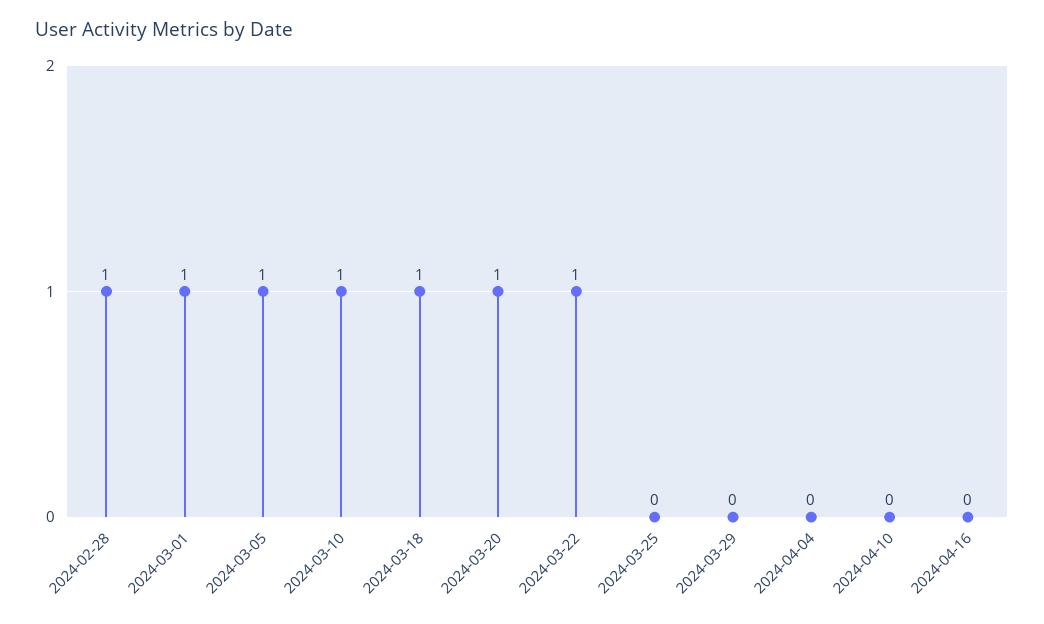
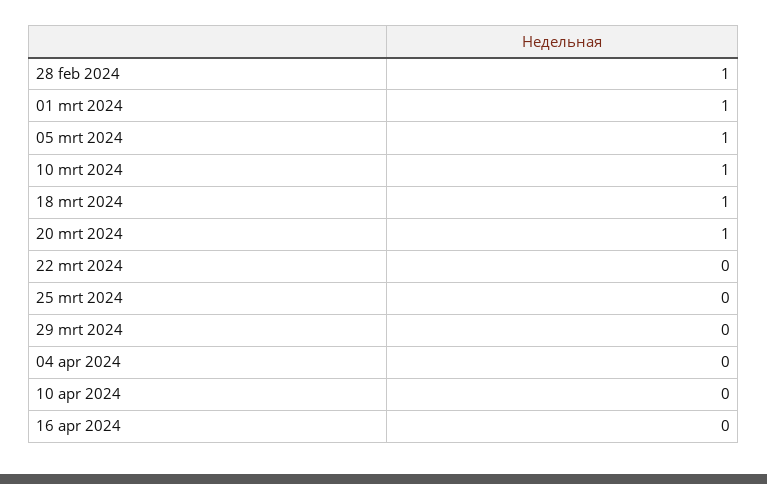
2024-03-22: 1 -> 0

